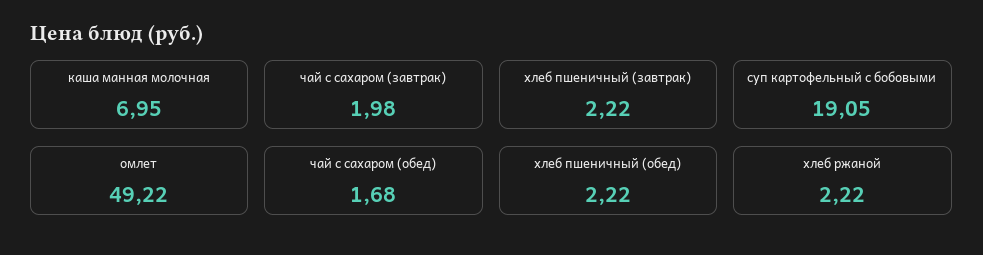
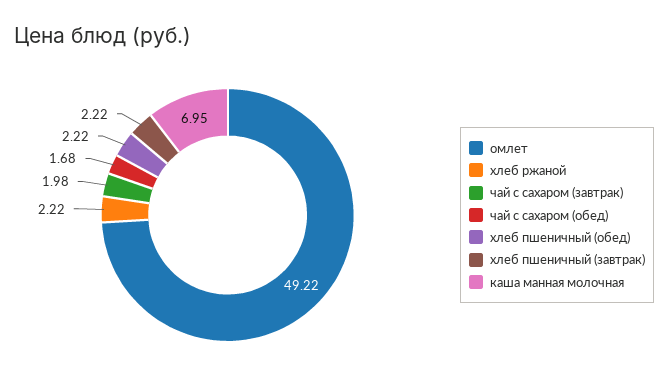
суп картофельный с бобовыми: 19.05 -> none

